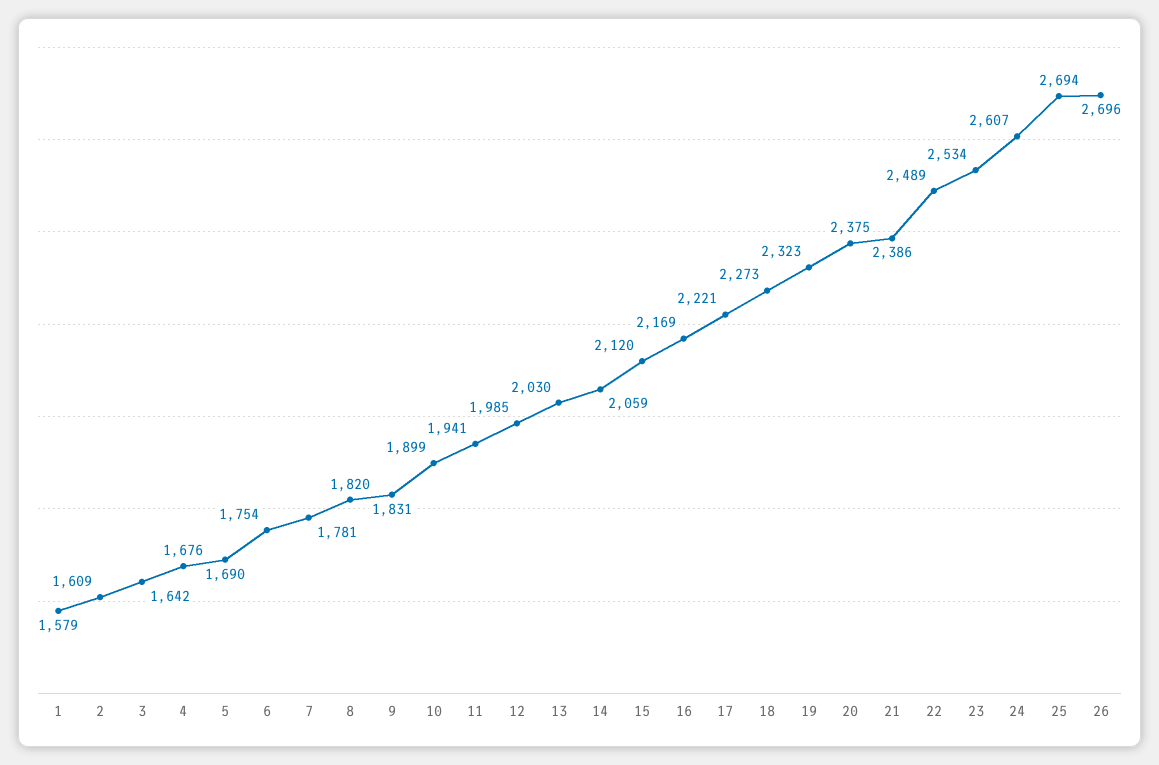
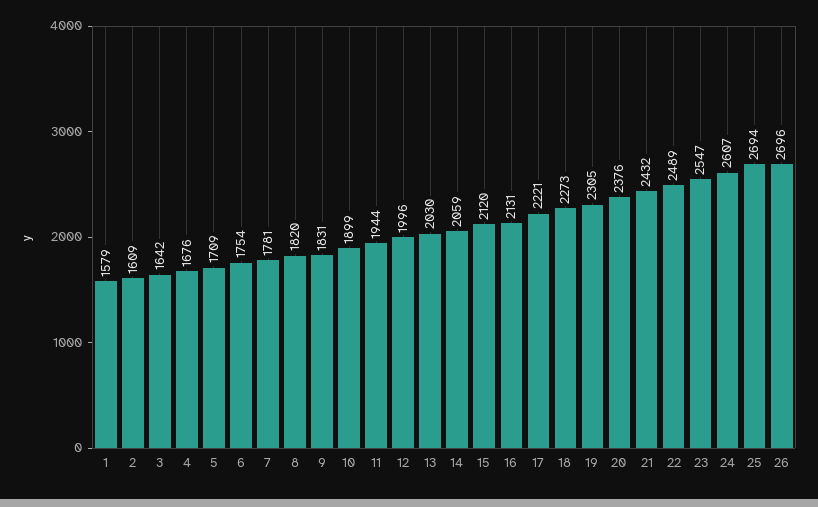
5: 1690 -> 1709
11: 1941 -> 1944
12: 1985 -> 1996
16: 2169 -> 2131
19: 2323 -> 2305
20: 2375 -> 2376
21: 2386 -> 2432
23: 2534 -> 2547

